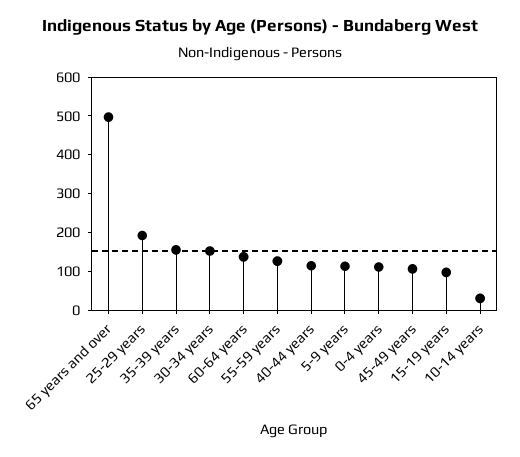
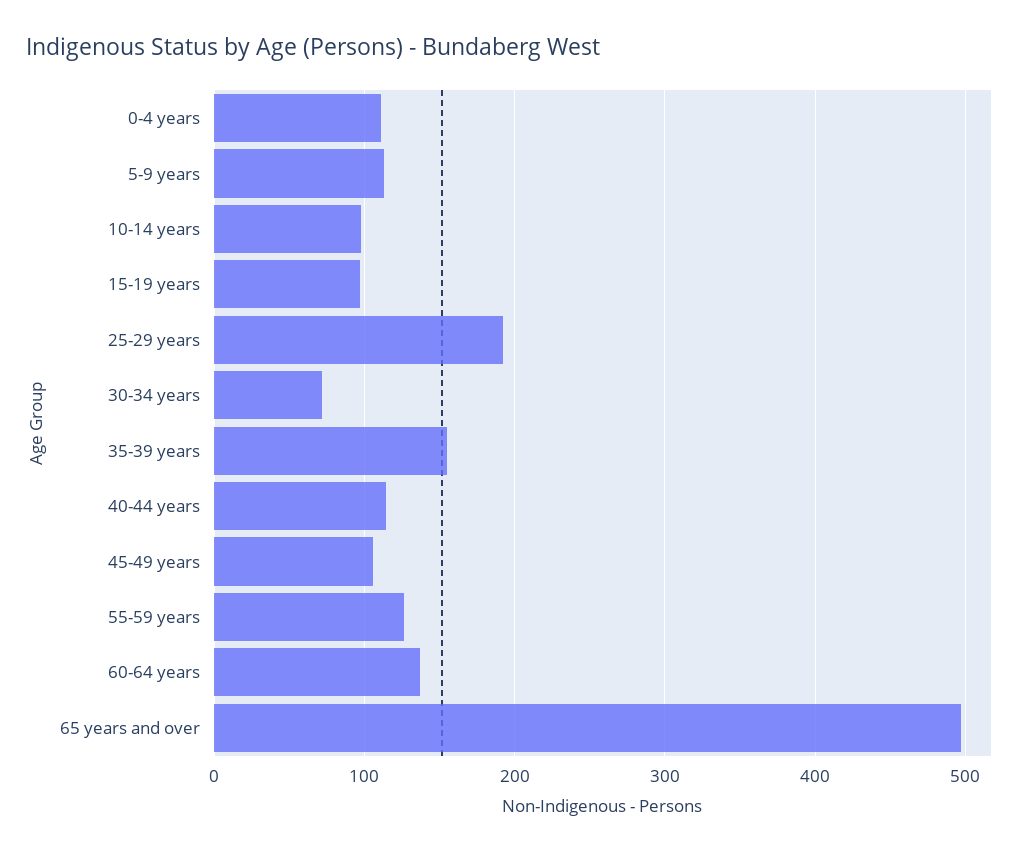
30-34 years: 150 -> 70
10-14 years: 25 -> 100

